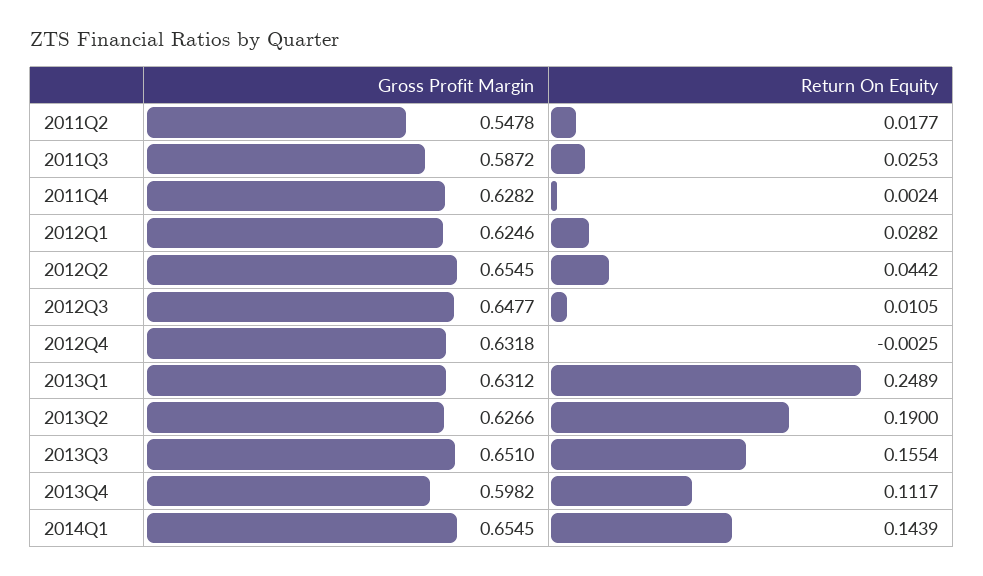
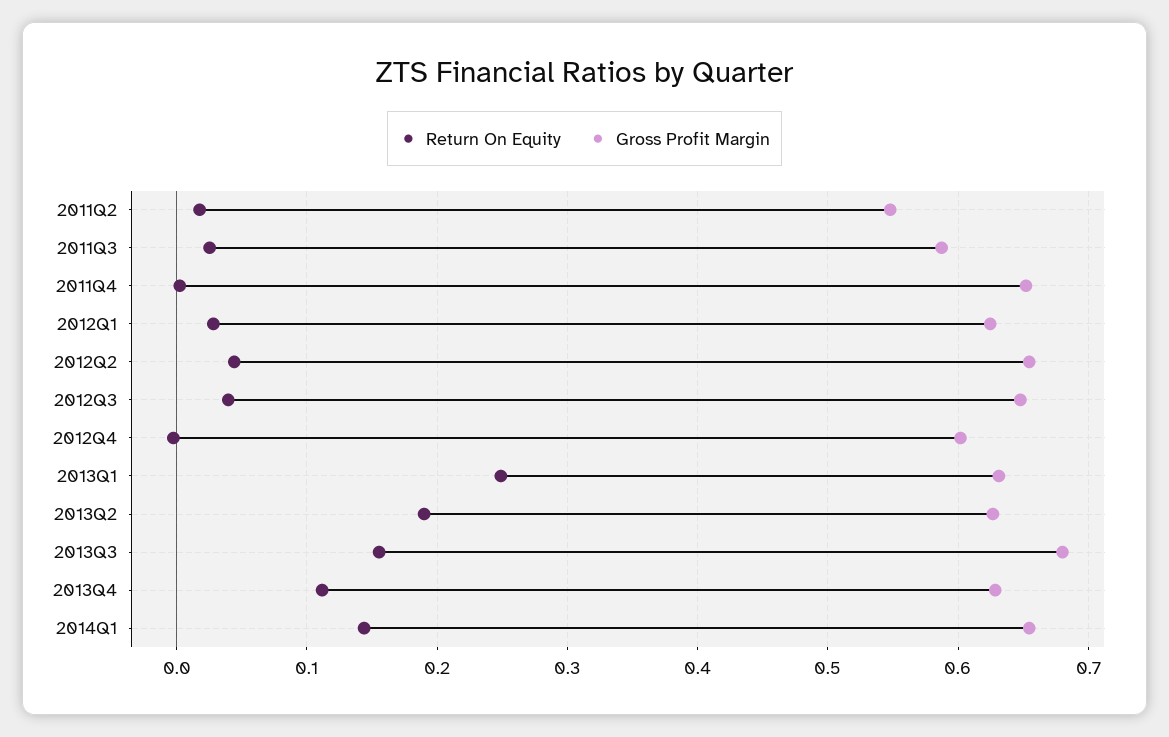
Gross Profit Margin, 2011Q4: 0.6282 -> 0.65
Return On Equity, 2012Q3: 0.0105 -> 0.04
Gross Profit Margin, 2012Q4: 0.6318 -> 0.6
Gross Profit Margin, 2013Q3: 0.651 -> 0.68
Gross Profit Margin, 2013Q4: 0.5982 -> 0.63

